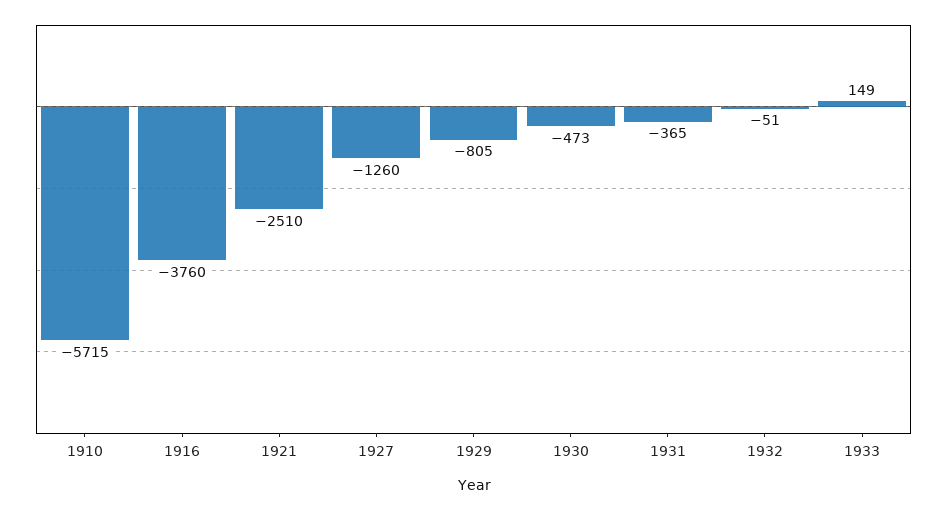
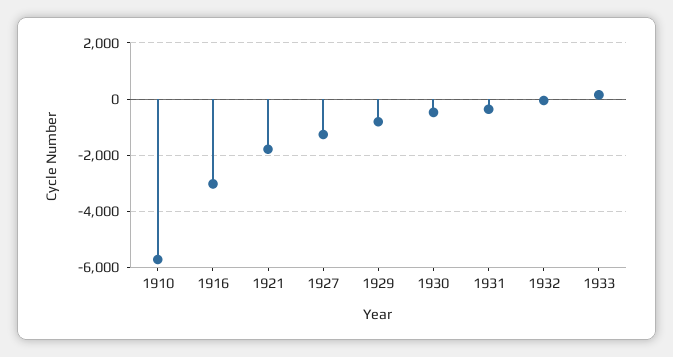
1916: -3760 -> -3000
1921: -2510 -> -1750

